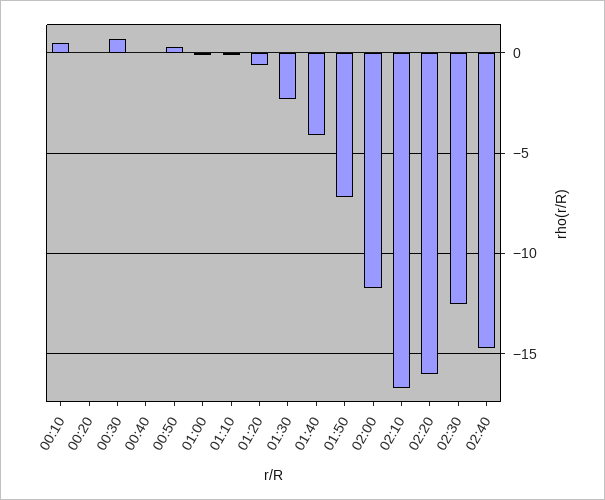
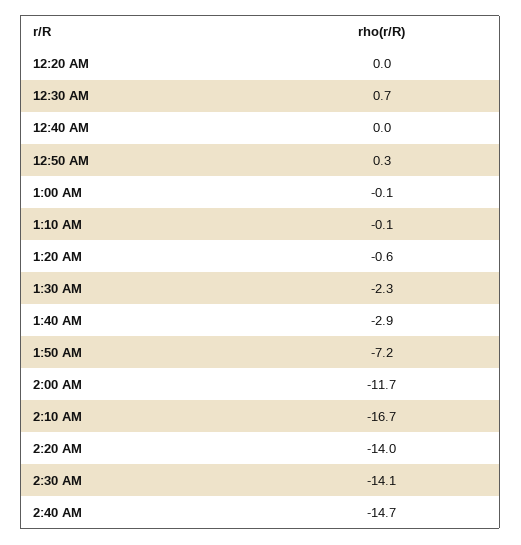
00:10: 0.5 -> none
01:40: -4 -> -2.9
02:20: -16 -> -14
02:30: -12.5 -> -14.1

